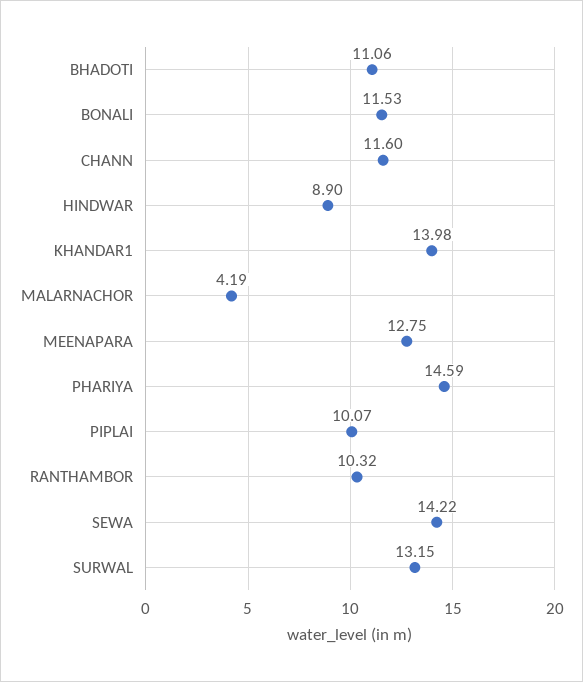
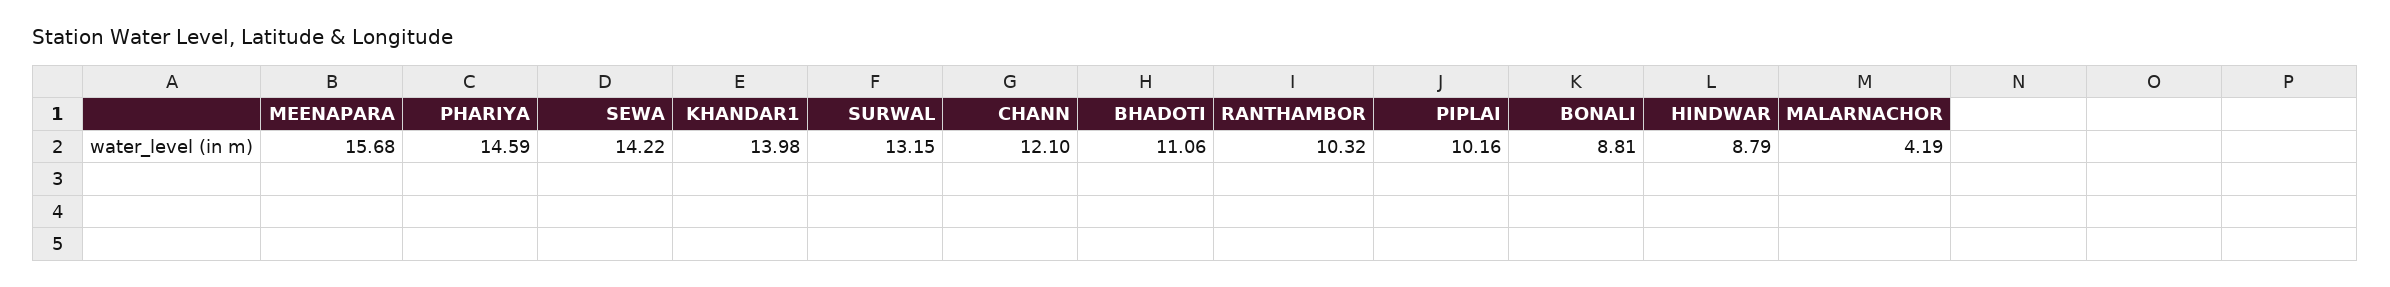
BONALI: 11.53 -> 8.81
CHANN: 11.6 -> 12.1
HINDWAR: 8.9 -> 8.79
MEENAPARA: 12.75 -> 15.68
PIPLAI: 10.07 -> 10.16

